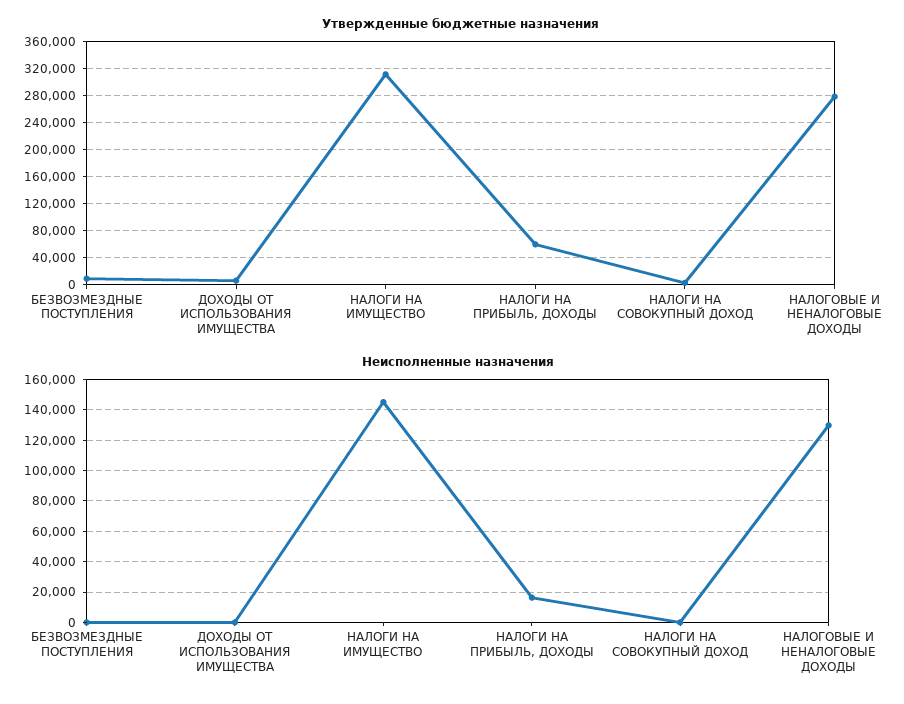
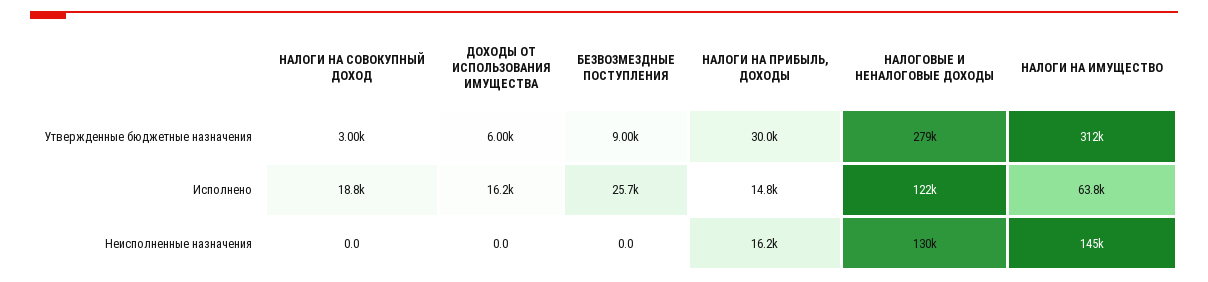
Утвержденные бюджетные назначения, НАЛОГИ НА ПРИБЫЛЬ, ДОХОДЫ: 60000 -> 30000
Исполнено, НАЛОГИ НА СОВОКУПНЫЙ ДОХОД: none -> 18800
Исполнено, ДОХОДЫ ОТ ИСПОЛЬЗОВАНИЯ ИМУЩЕСТВА: none -> 16200
Исполнено, БЕЗВОЗМЕЗДНЫЕ ПОСТУПЛЕНИЯ: none -> 25700
Исполнено, НАЛОГИ НА ПРИБЫЛЬ, ДОХОДЫ: none -> 14800
Исполнено, НАЛОГОВЫЕ И НЕНАЛОГОВЫЕ ДОХОДЫ: none -> 122000
Исполнено, НАЛОГИ НА ИМУЩЕСТВО: none -> 63800

